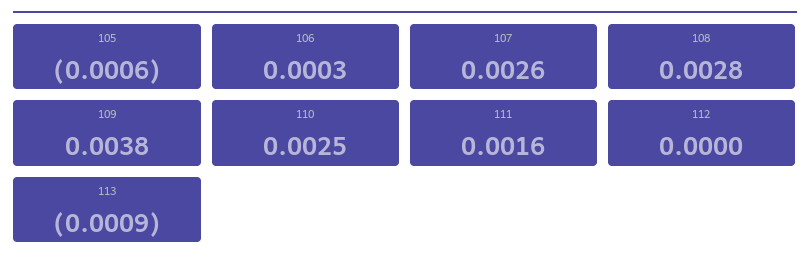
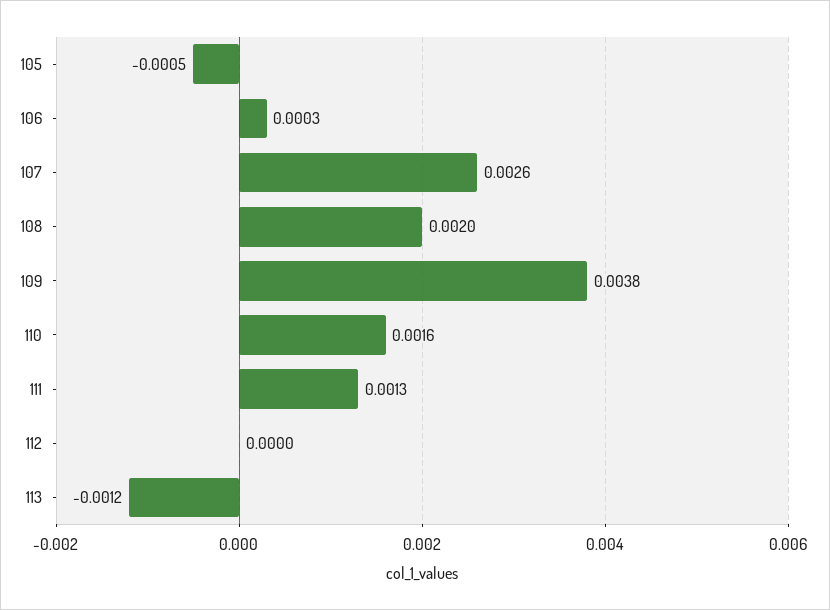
105: -0.0006 -> -0.0005
108: 0.0028 -> 0.002
110: 0.0025 -> 0.0016
111: 0.0016 -> 0.0013
113: -0.0009 -> -0.0012

